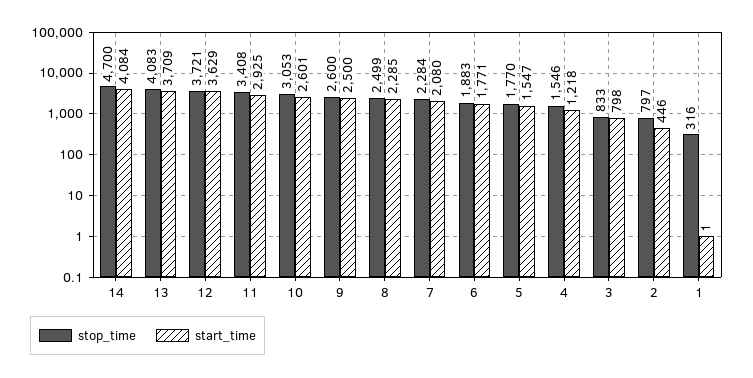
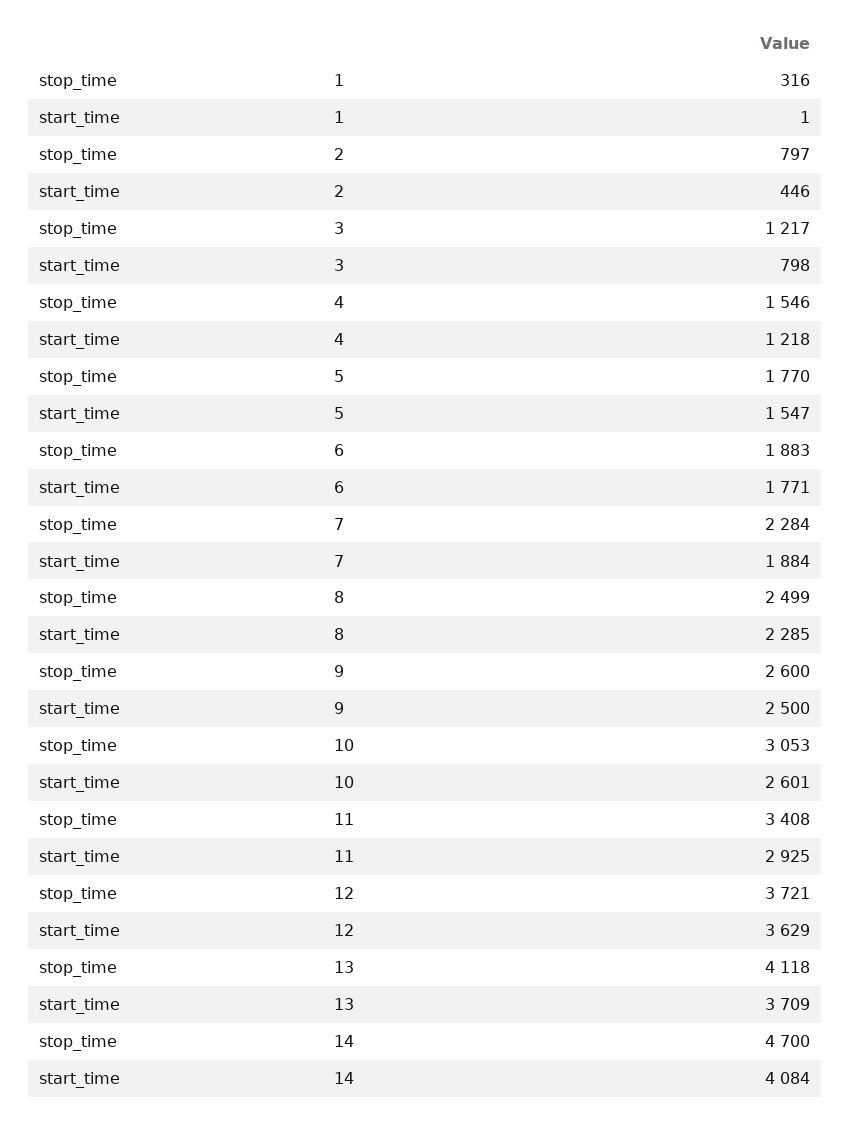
stop_time, 13: 4083 -> 4118
start_time, 7: 2080 -> 1884
stop_time, 3: 833 -> 1217

